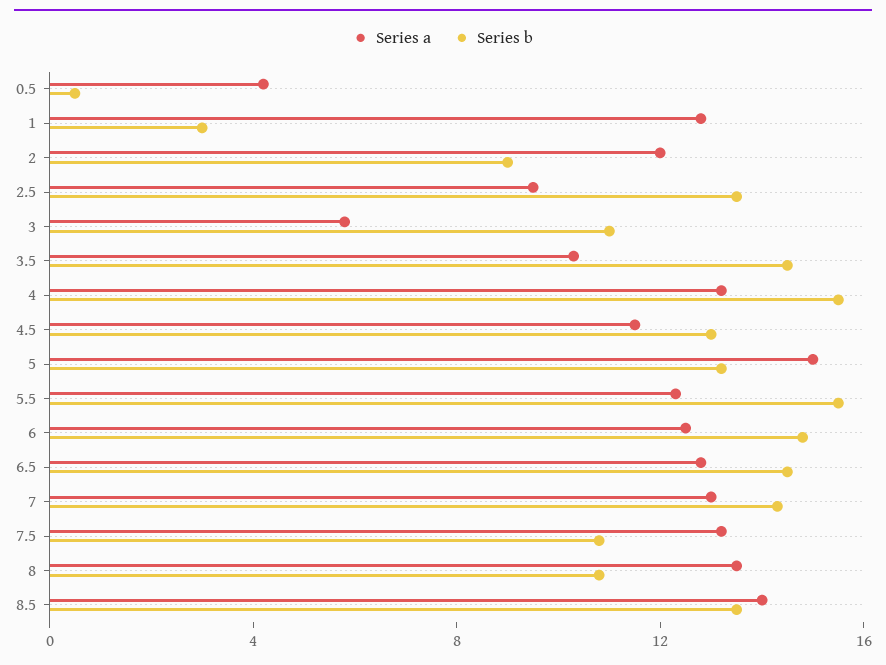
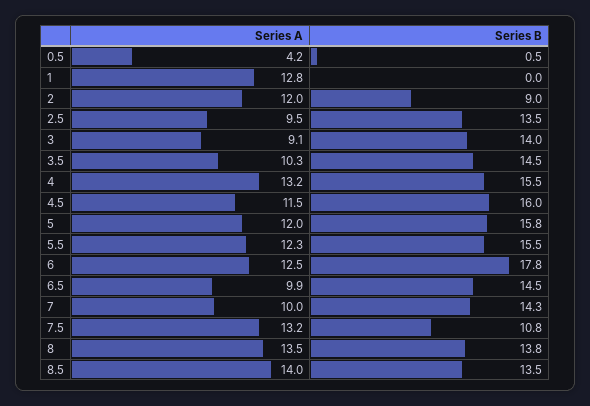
Series b, 1: 3 -> 0
Series a, 3: 6 -> 9.1
Series b, 3: 11 -> 14
Series b, 4.5: 13 -> 16
Series a, 5: 15 -> 12
Series b, 5: 13 -> 15.8
Series b, 6: 15 -> 17.8
Series a, 6.5: 13 -> 9.9
Series a, 7: 13 -> 10
Series b, 8: 11 -> 13.8

